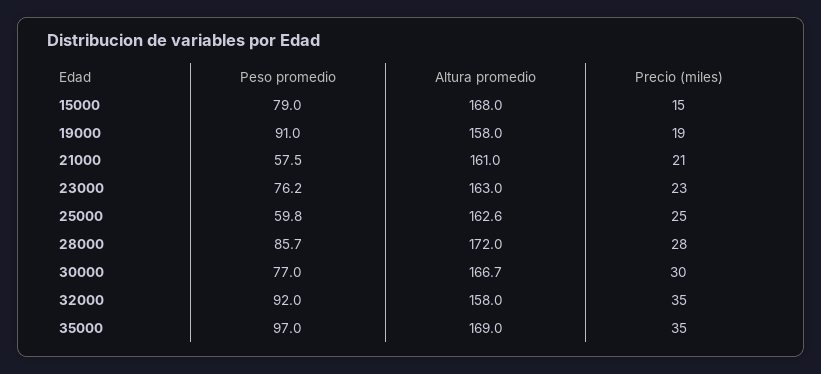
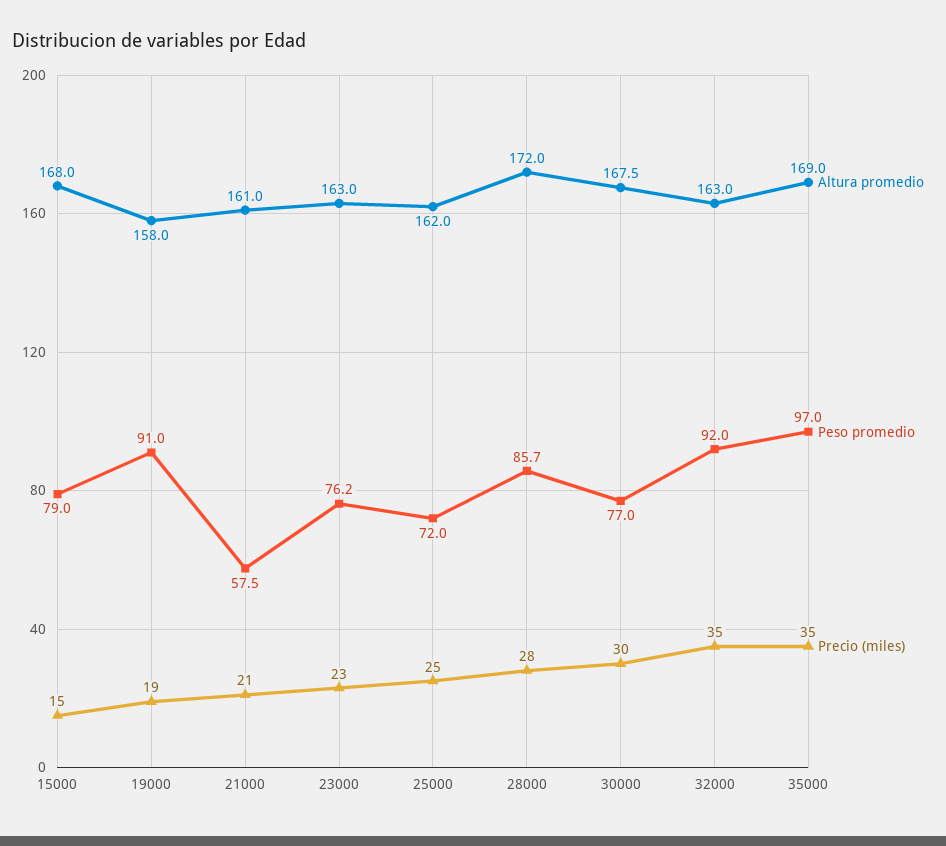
Peso promedio, 25000: 59.8 -> 72
Altura promedio, 25000: 162.6 -> 162
Altura promedio, 30000: 166.7 -> 167.5
Altura promedio, 32000: 158 -> 163

